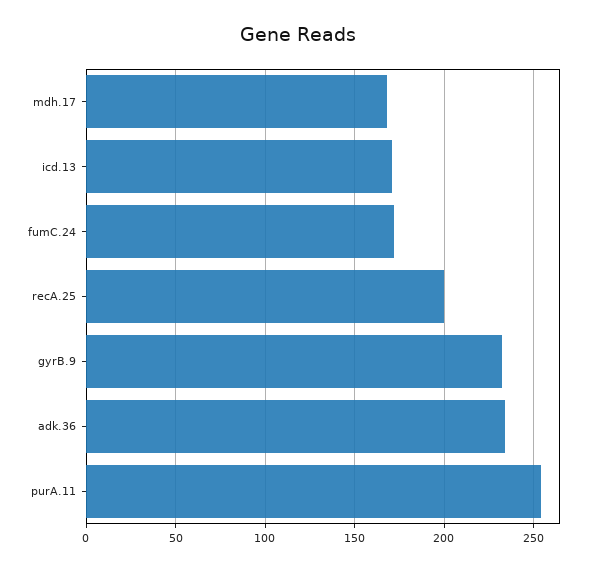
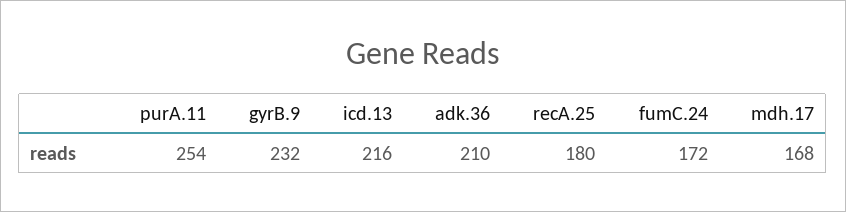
icd.13: 170 -> 216
recA.25: 200 -> 180
adk.36: 235 -> 210

